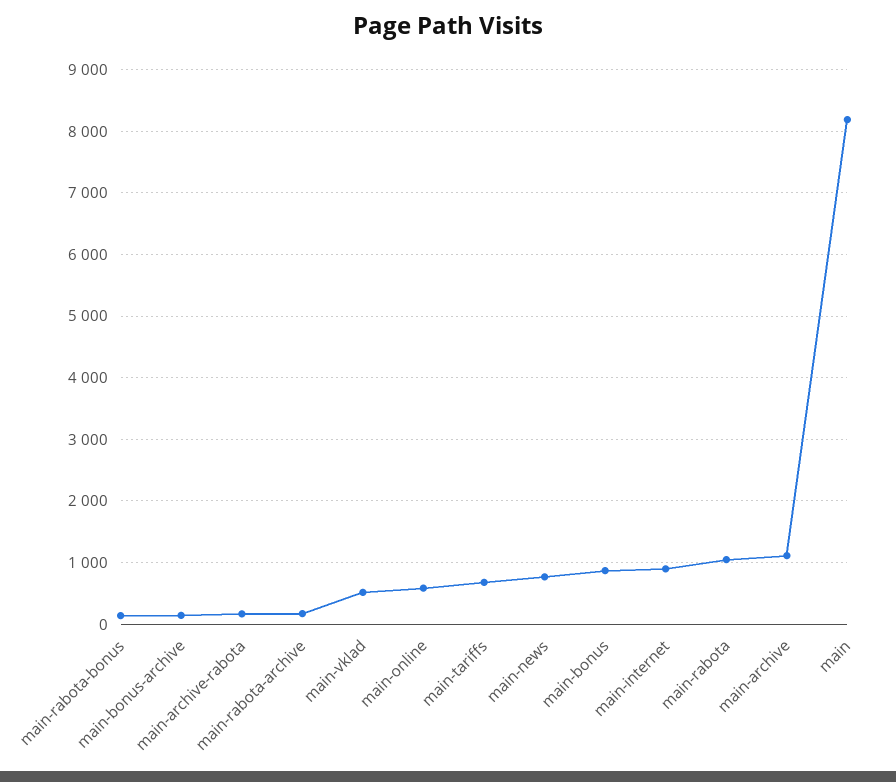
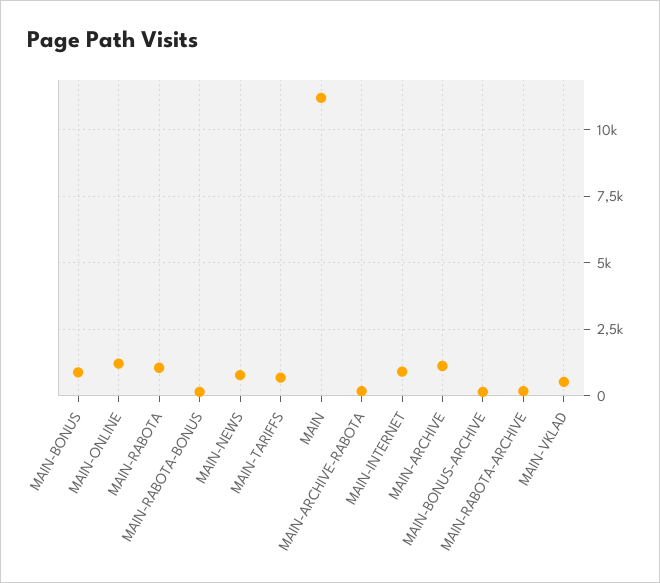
main-online: 600 -> 1250
main: 8200 -> 11250

